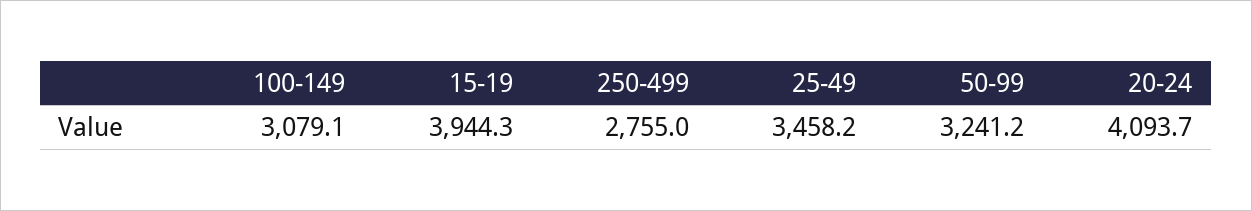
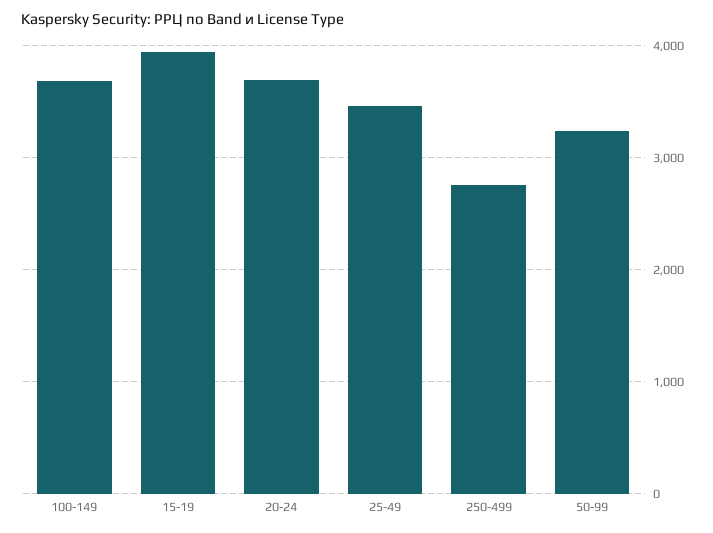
100-149: 3079.1 -> 3700
20-24: 4093.7 -> 3700

